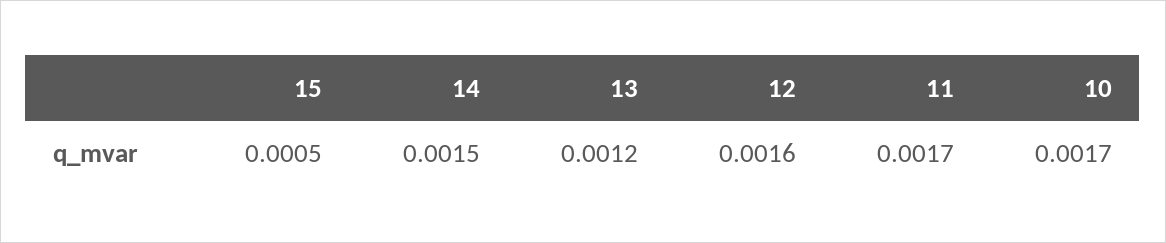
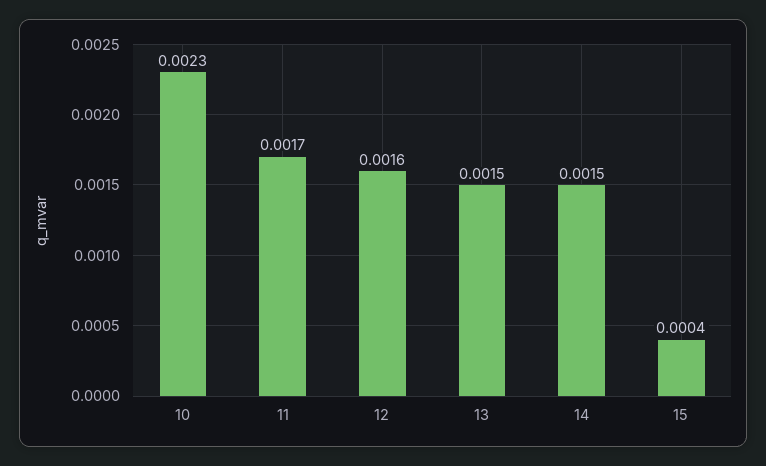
15: 0.0005 -> 0.0004
13: 0.0012 -> 0.0015
10: 0.0017 -> 0.0023

